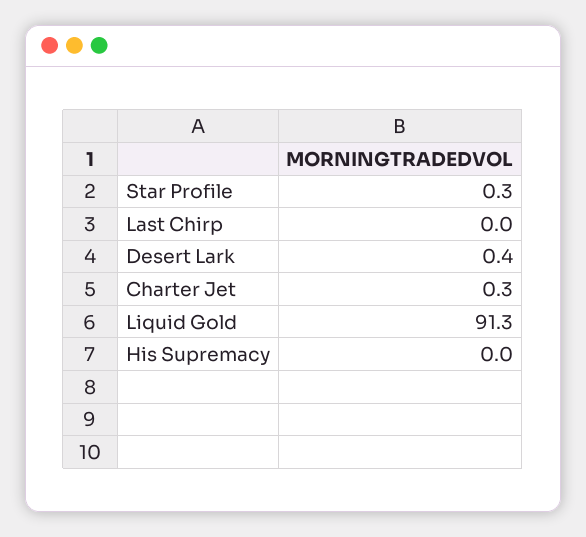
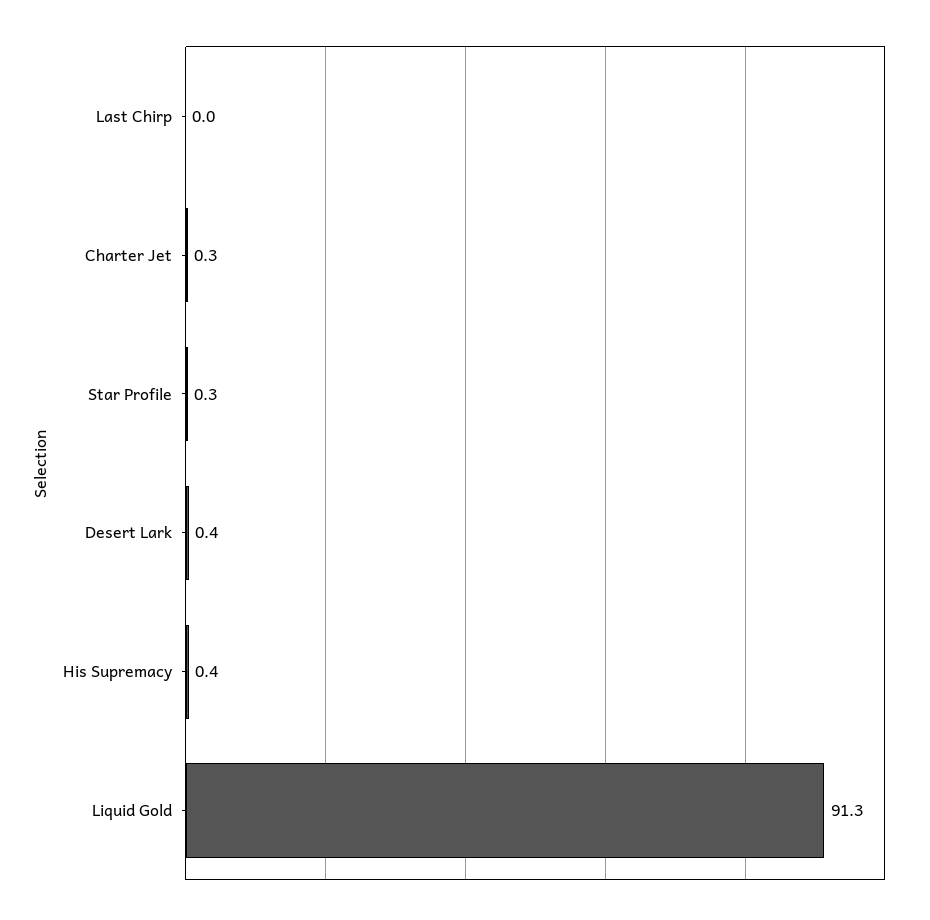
His Supremacy: 0 -> 0.4

